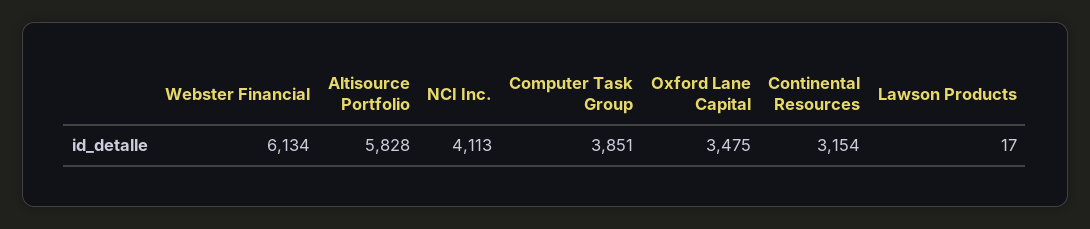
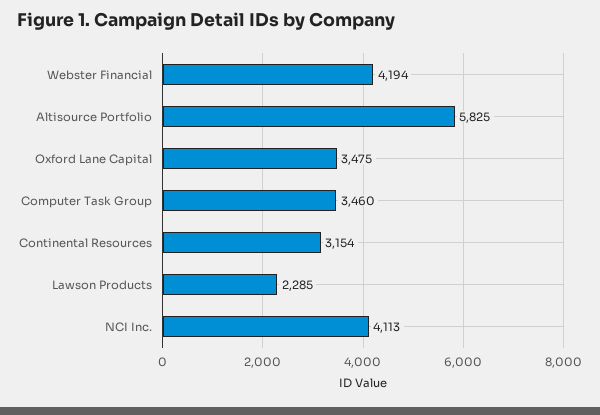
Webster Financial: 6134 -> 4194
Altisource Portfolio: 5828 -> 5825
Computer Task Group: 3851 -> 3460
Lawson Products: 17 -> 2285

